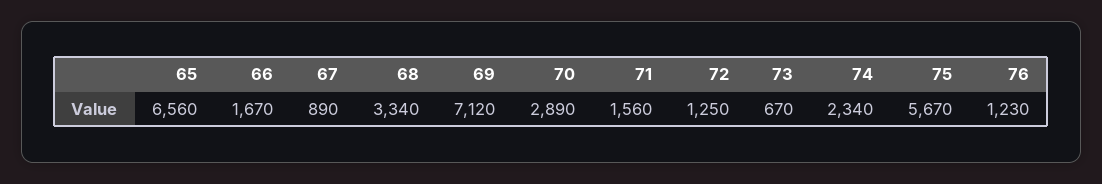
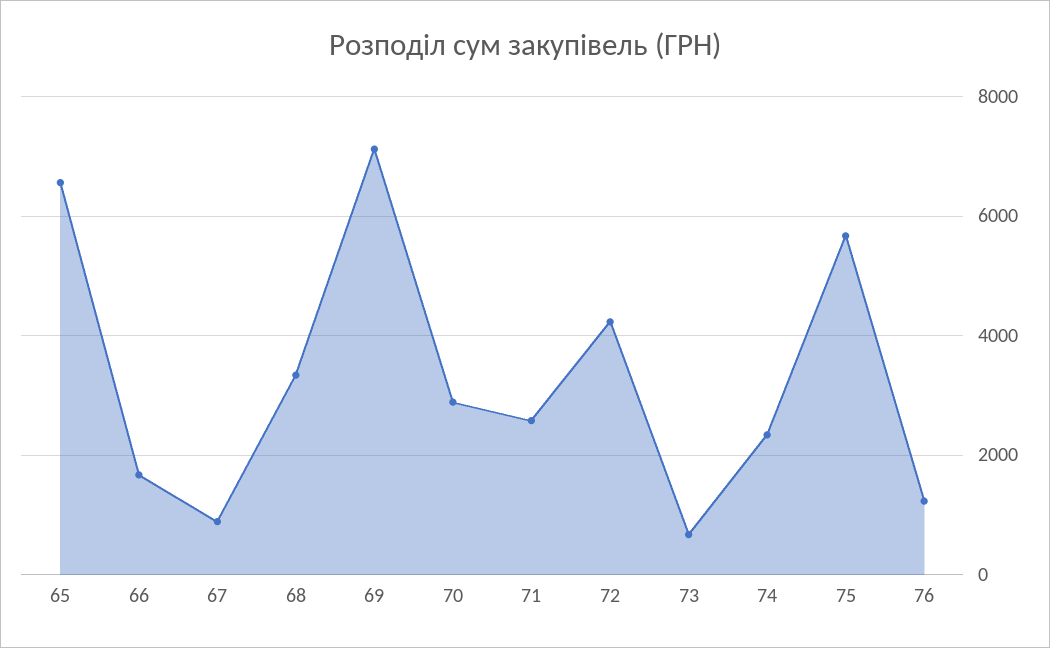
71: 1560 -> 2600
72: 1250 -> 4200

